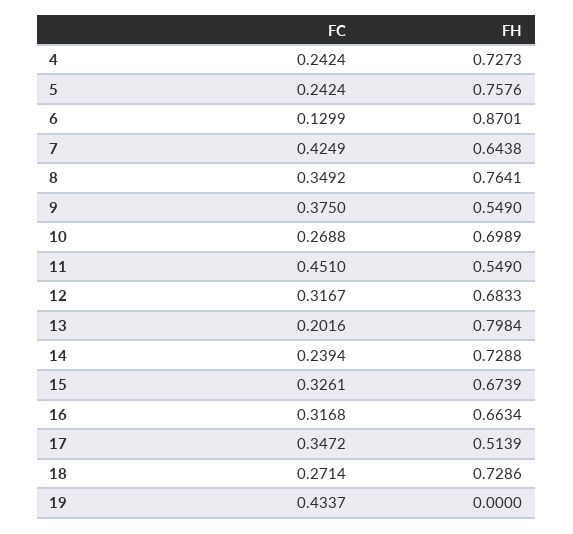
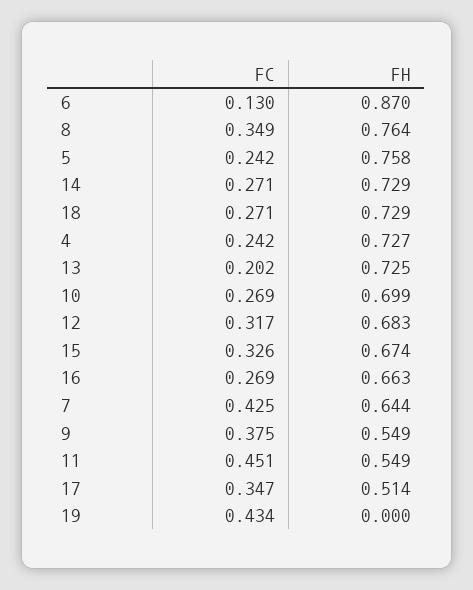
FH, 13: 0.7984 -> 0.725
FC, 14: 0.2394 -> 0.271
FC, 16: 0.3168 -> 0.269

